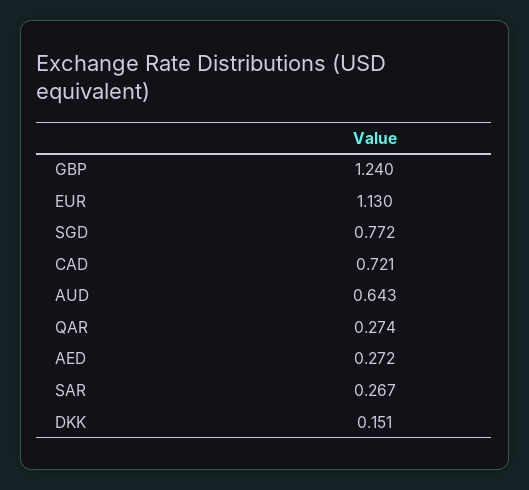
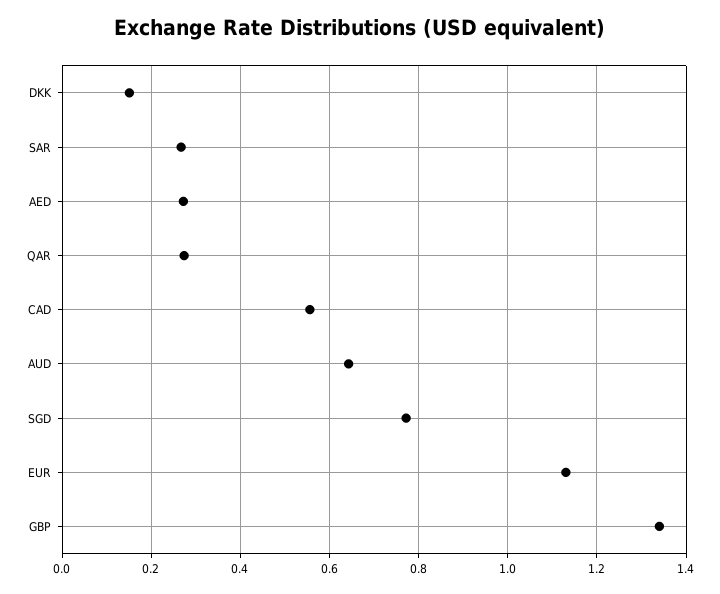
GBP: 1.24 -> 1.34
CAD: 0.721 -> 0.56

